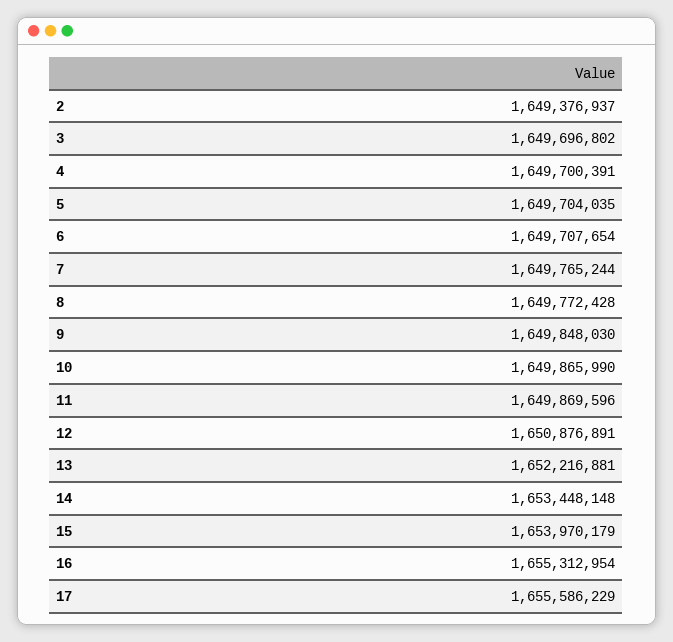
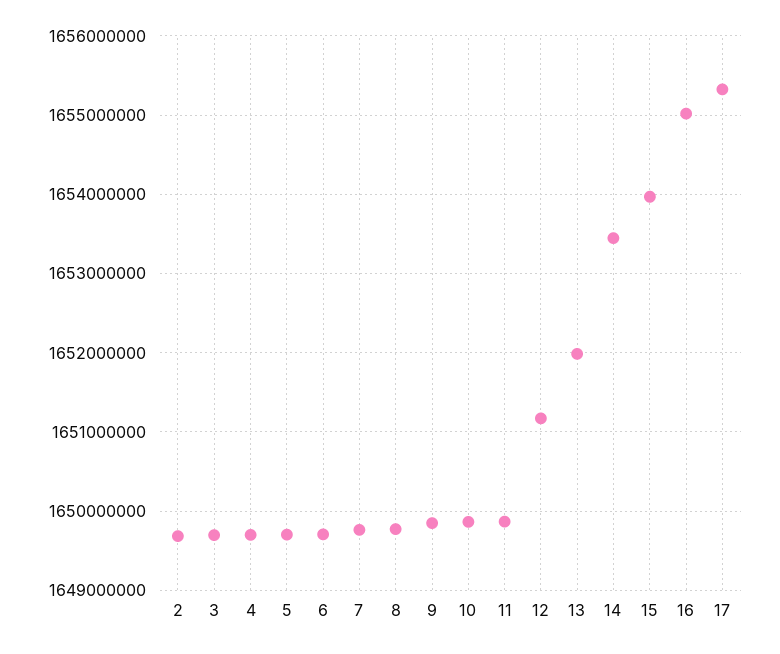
2: 1649376937 -> 1649700000
12: 1650876891 -> 1651200000
13: 1652216881 -> 1652000000
16: 1655312954 -> 1655000000
17: 1655586229 -> 1655300000

